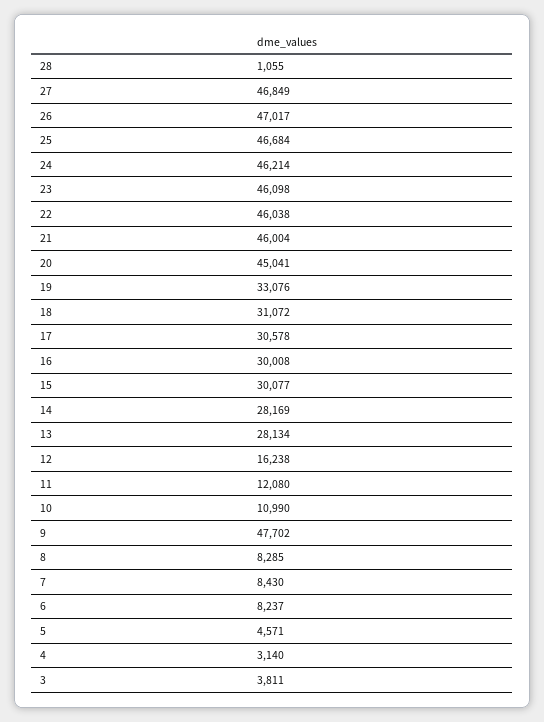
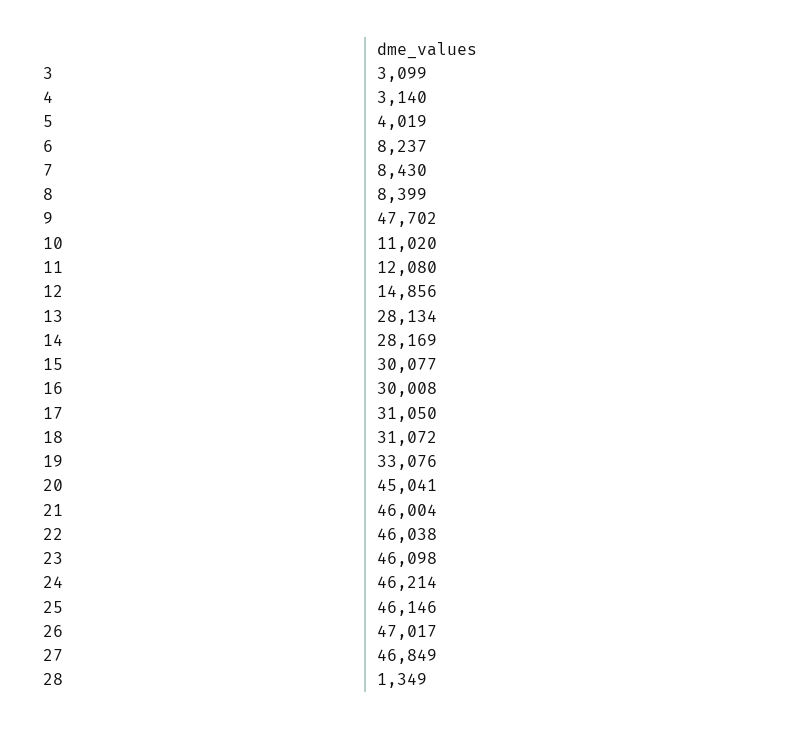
28: 1055 -> 1349
25: 46684 -> 46146
17: 30578 -> 31050
12: 16238 -> 14856
10: 10990 -> 11020
8: 8285 -> 8399
5: 4571 -> 4019
3: 3811 -> 3099

